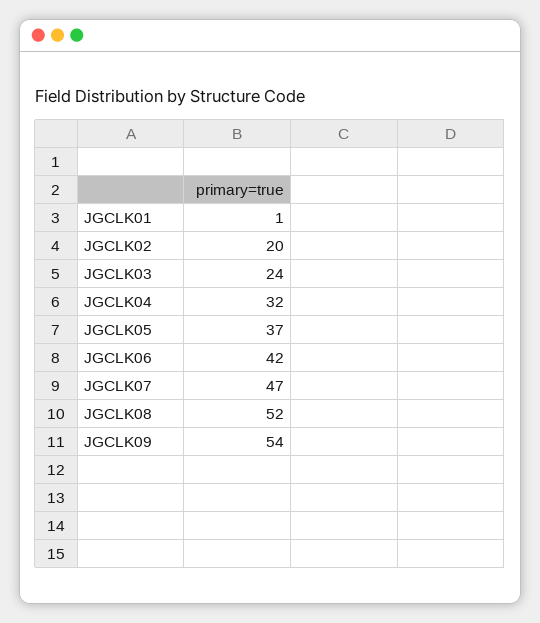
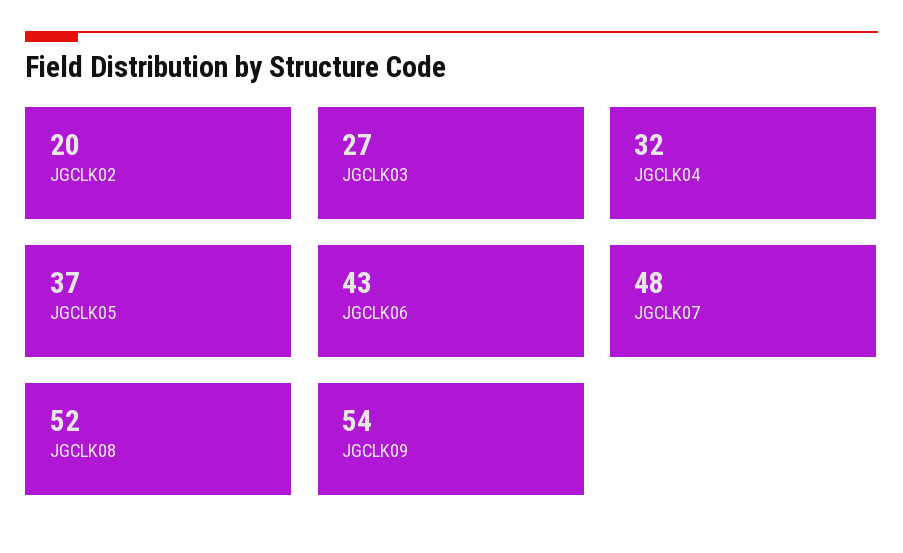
JGCLK01: 1 -> none
JGCLK03: 24 -> 27
JGCLK06: 42 -> 43
JGCLK07: 47 -> 48

